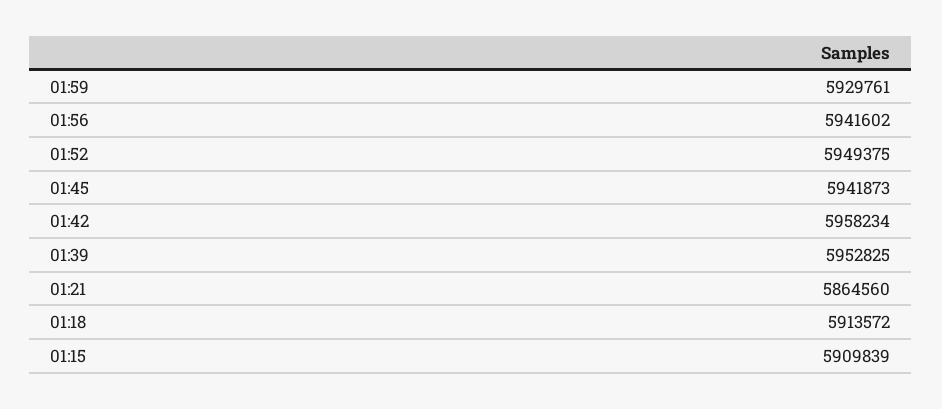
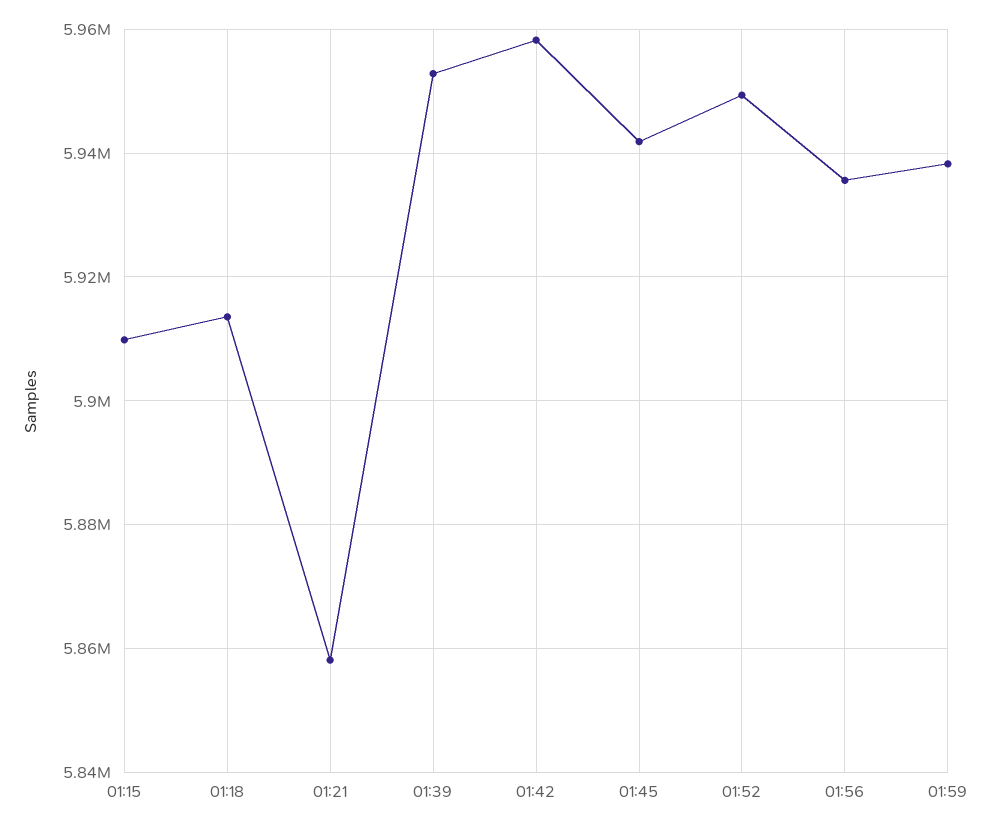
01:59: 5929761 -> 5938000
01:56: 5941602 -> 5936000
01:21: 5864560 -> 5858000

